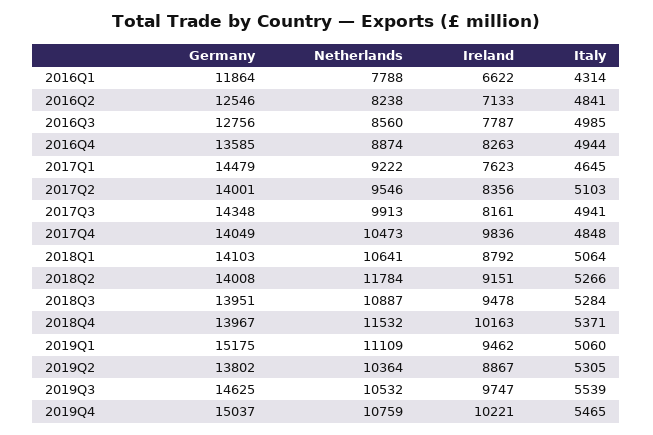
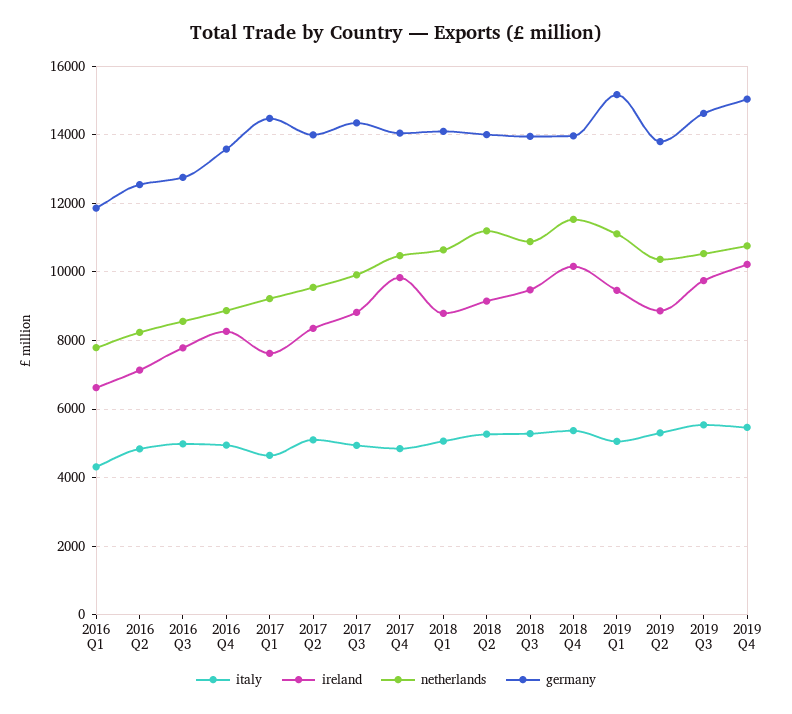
Ireland, 2017Q3: 8161 -> 8800
Netherlands, 2018Q2: 11784 -> 11200

